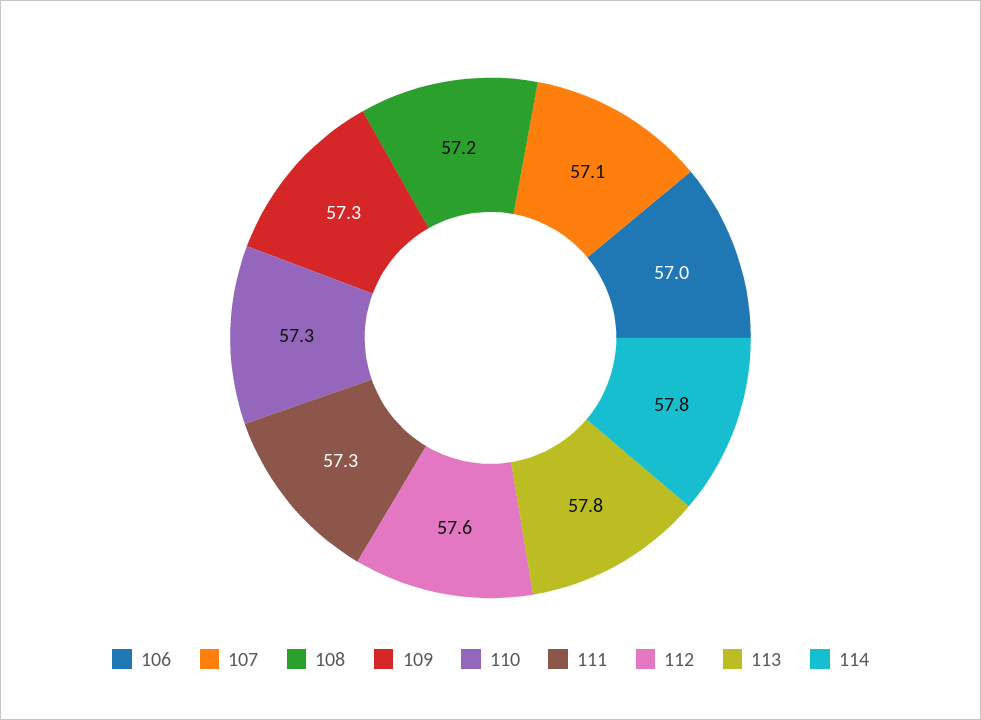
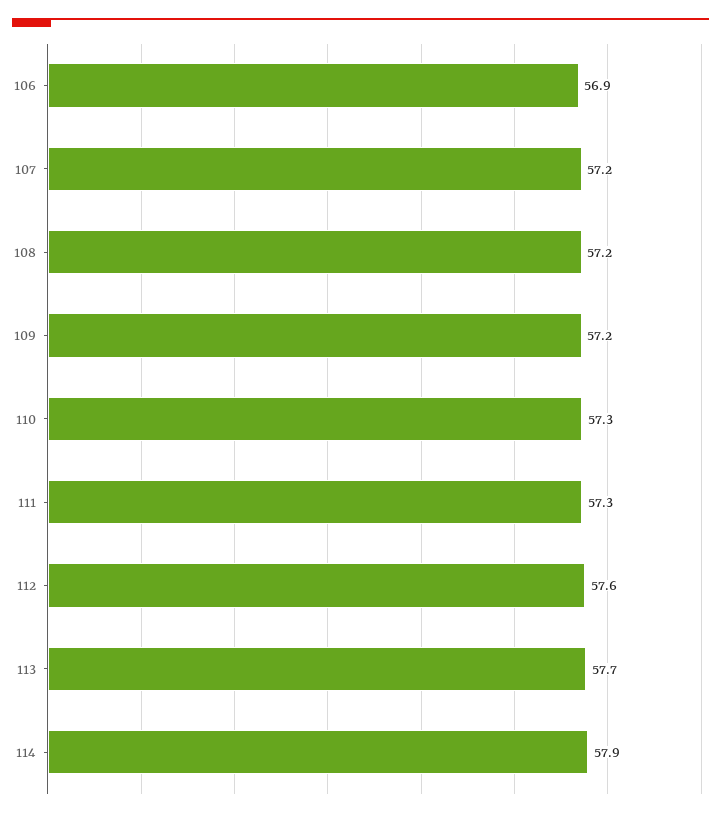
106: 57 -> 56.9
107: 57.1 -> 57.2
109: 57.3 -> 57.2
113: 57.8 -> 57.7
114: 57.8 -> 57.9

